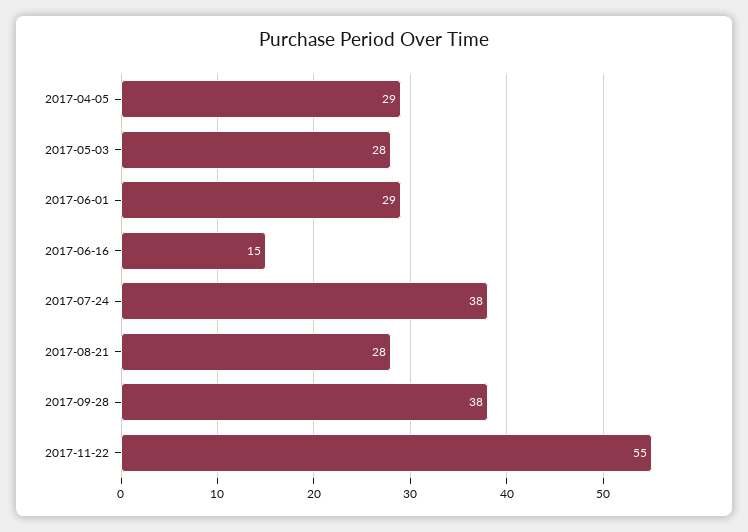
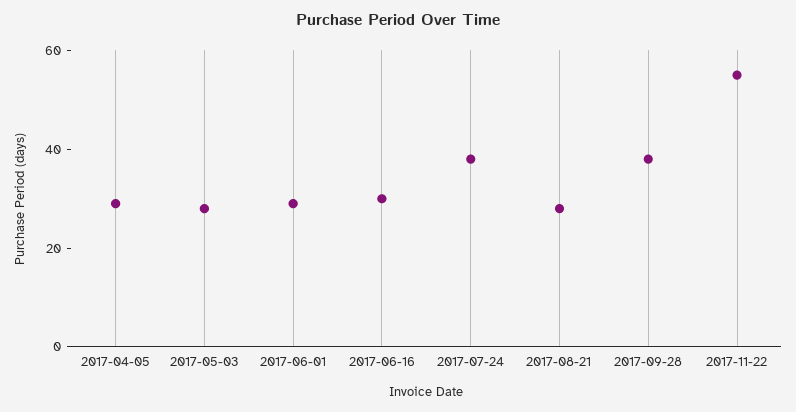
2017-06-16: 15 -> 30

